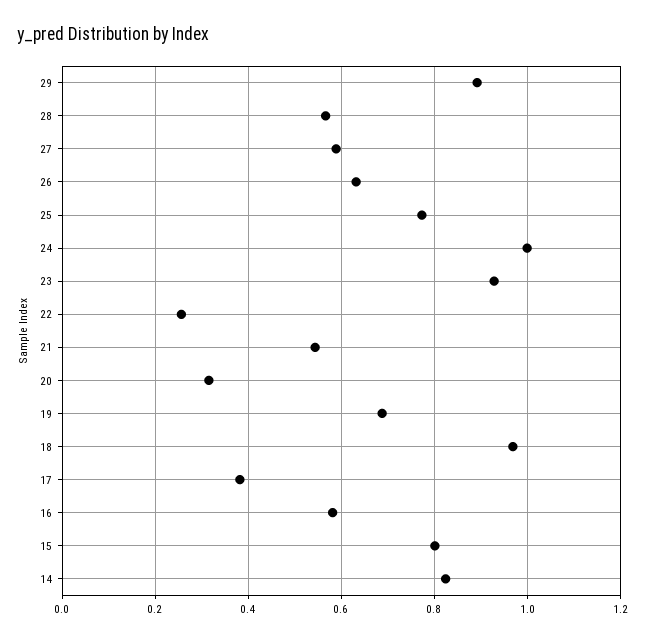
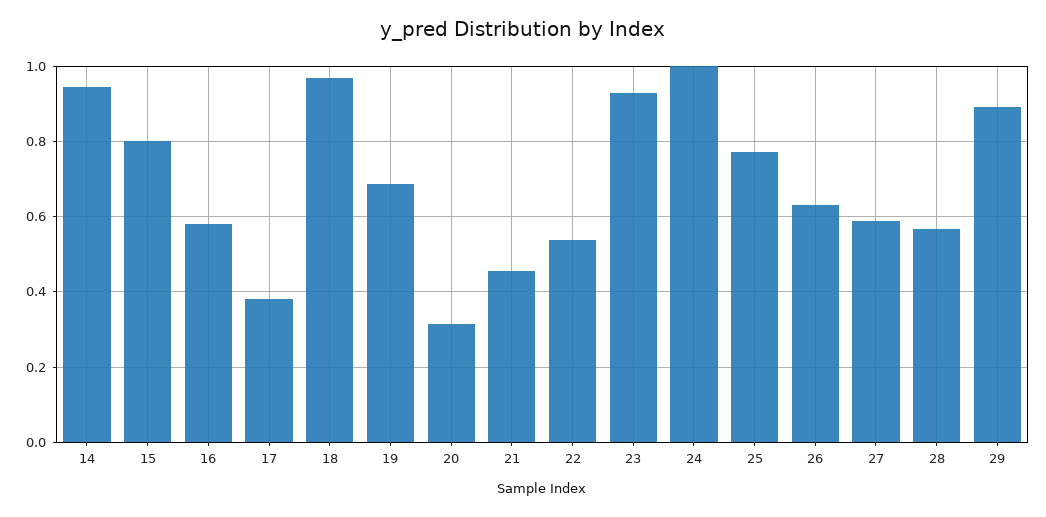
22: 0.26 -> 0.54
21: 0.54 -> 0.46
14: 0.82 -> 0.94

